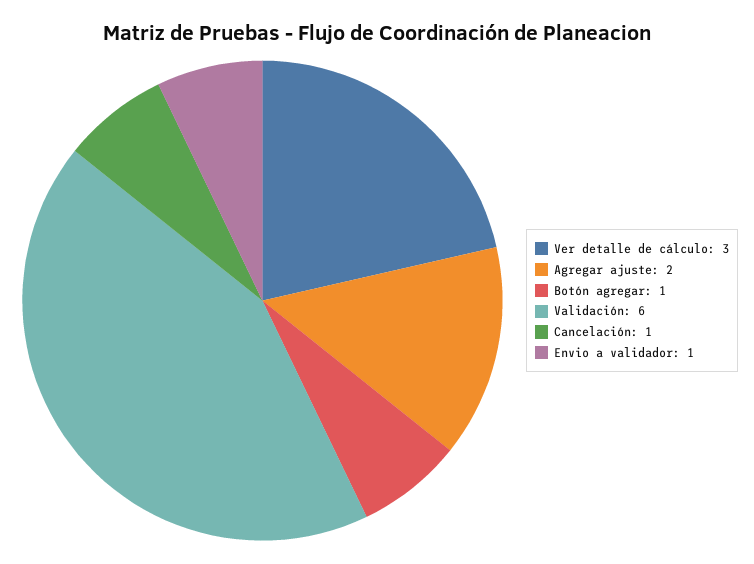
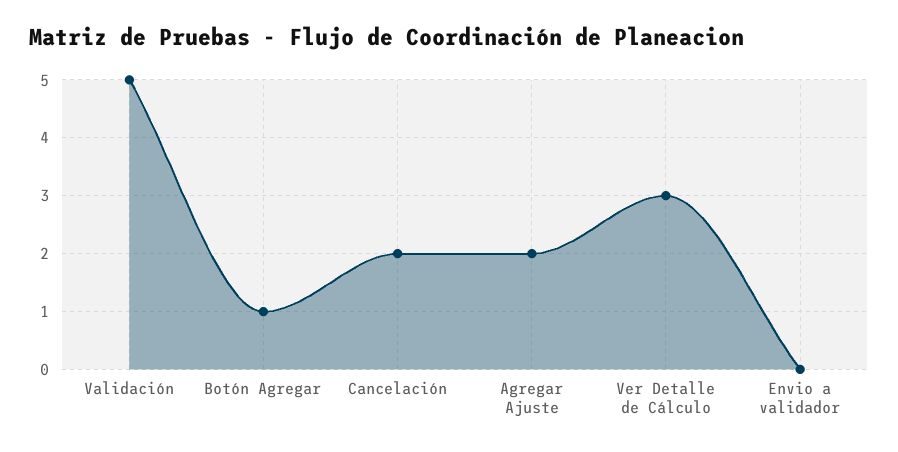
Validación: 6 -> 5
Cancelación: 1 -> 2
Envio a validador: 1 -> 0

